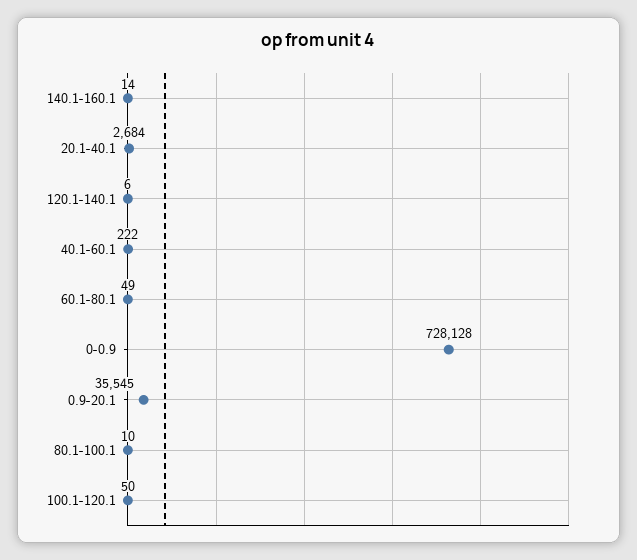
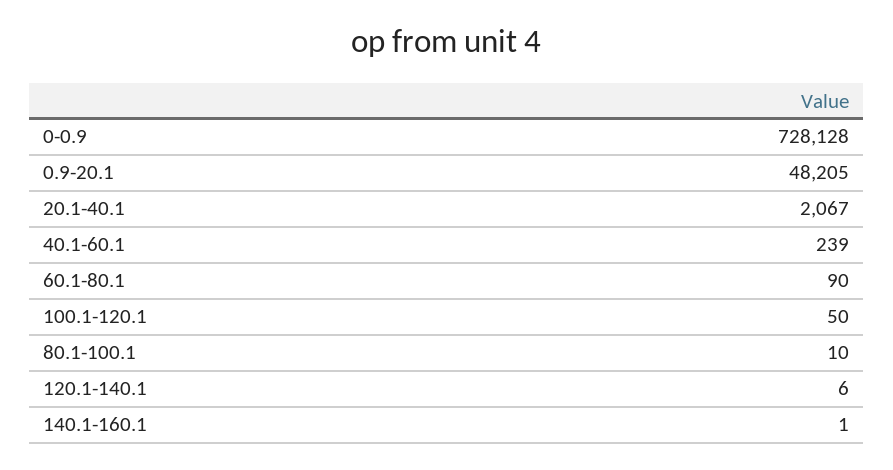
140.1-160.1: 14 -> 1
20.1-40.1: 2684 -> 2067
40.1-60.1: 222 -> 239
60.1-80.1: 49 -> 90
0.9-20.1: 35545 -> 48205

